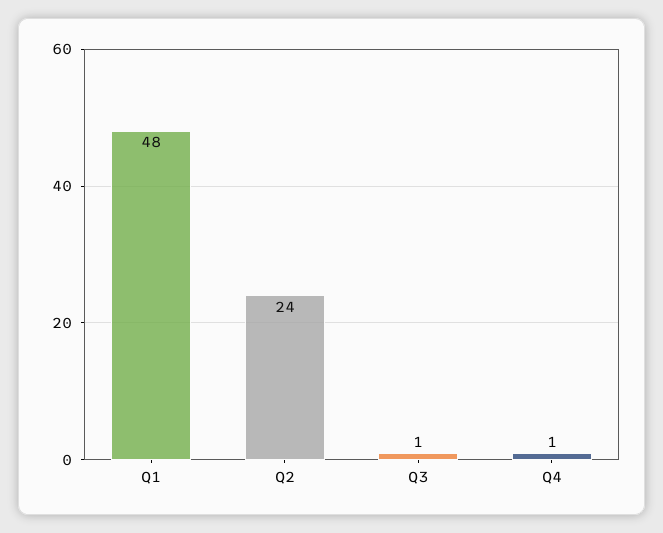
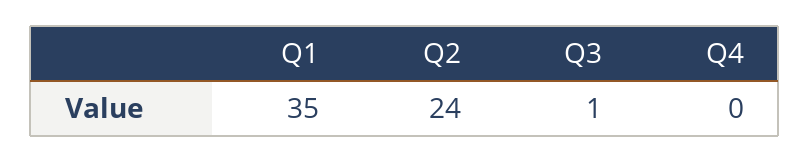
Q1: 48 -> 35
Q4: 1 -> 0

